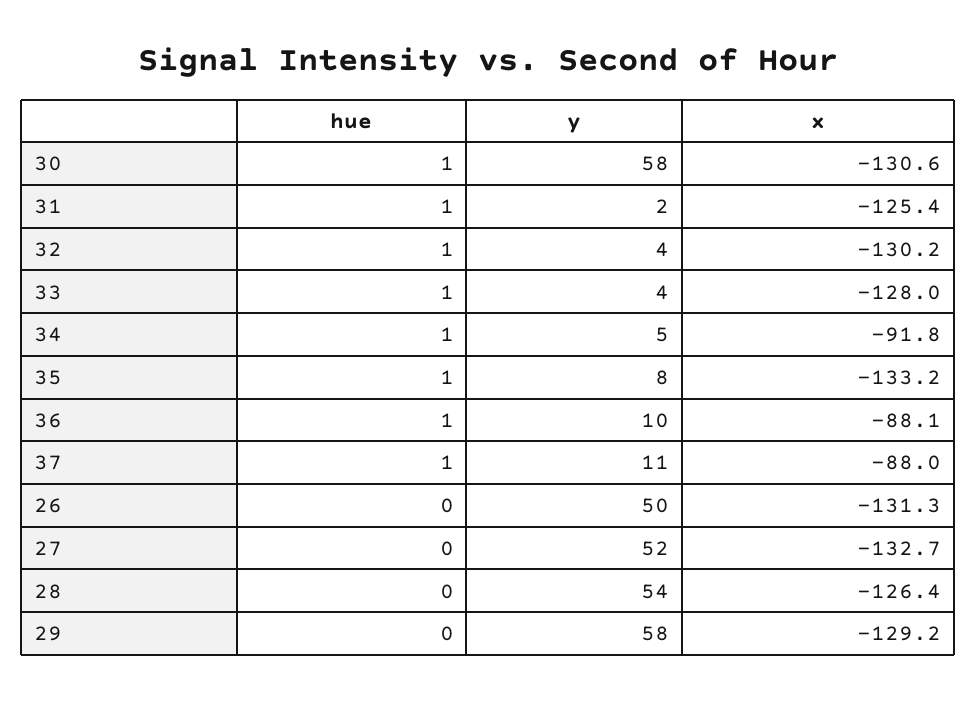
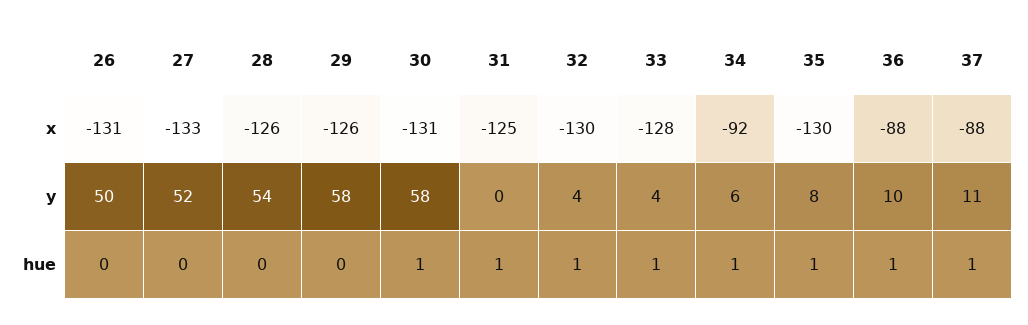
y, 31: 2 -> 0
y, 34: 5 -> 6
x, 35: -133.2 -> -130
x, 29: -129.2 -> -126

